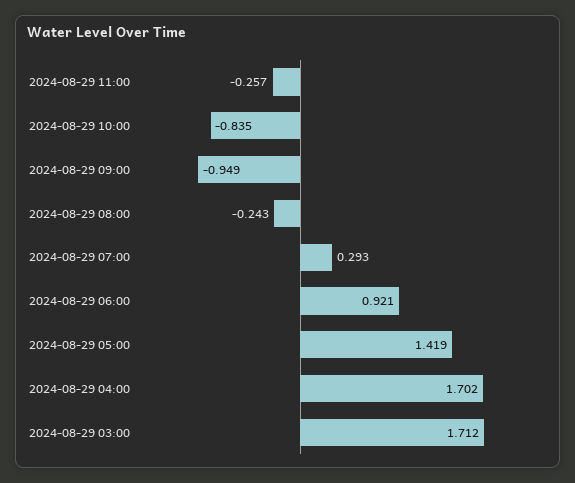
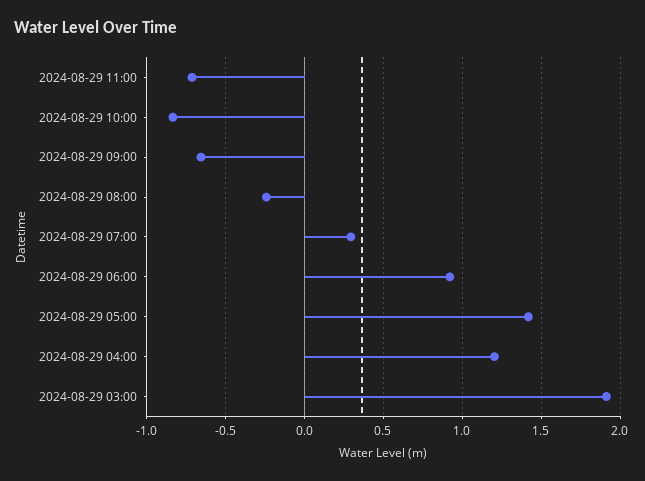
2024-08-29 11:00: -0.257 -> -0.7
2024-08-29 09:00: -0.949 -> -0.65
2024-08-29 04:00: 1.702 -> 1.2
2024-08-29 03:00: 1.712 -> 1.9

